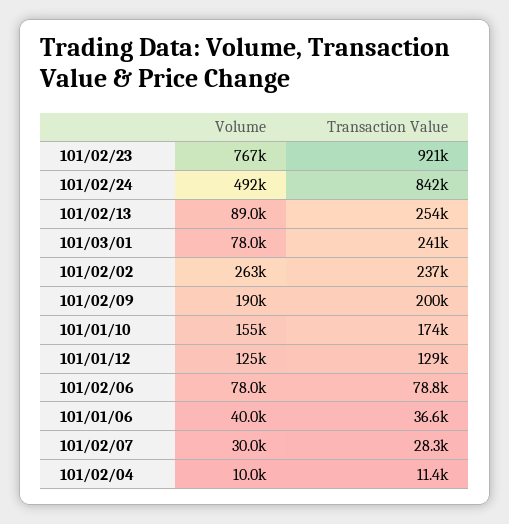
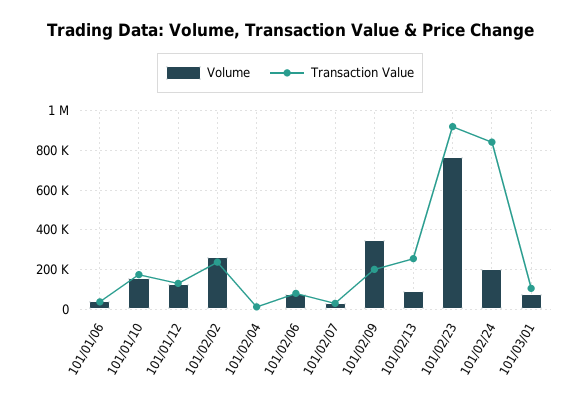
Volume, 101/02/24: 492000 -> 200000
Transaction Value, 101/03/01: 241000 -> 100000
Volume, 101/02/09: 190000 -> 350000

